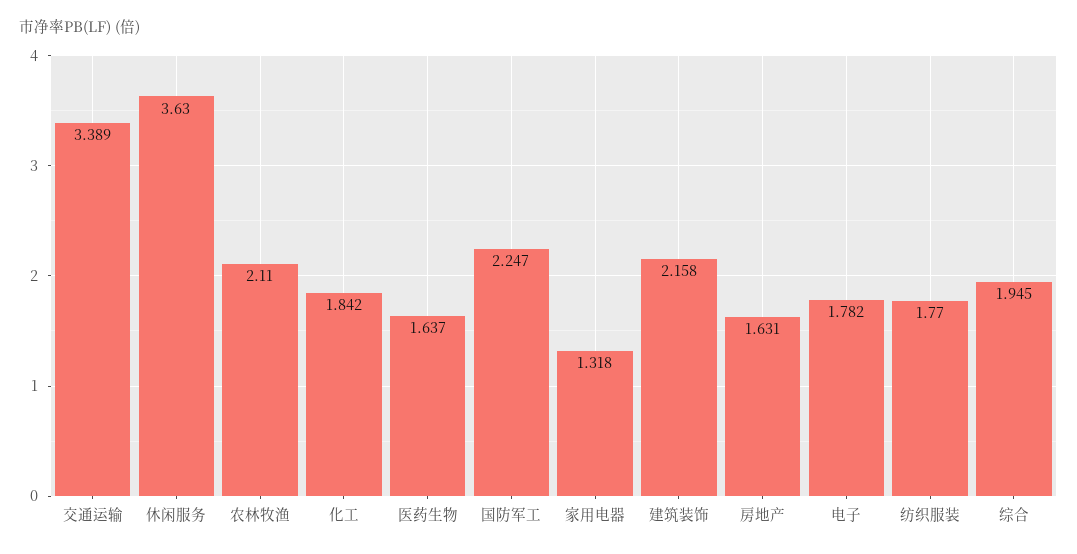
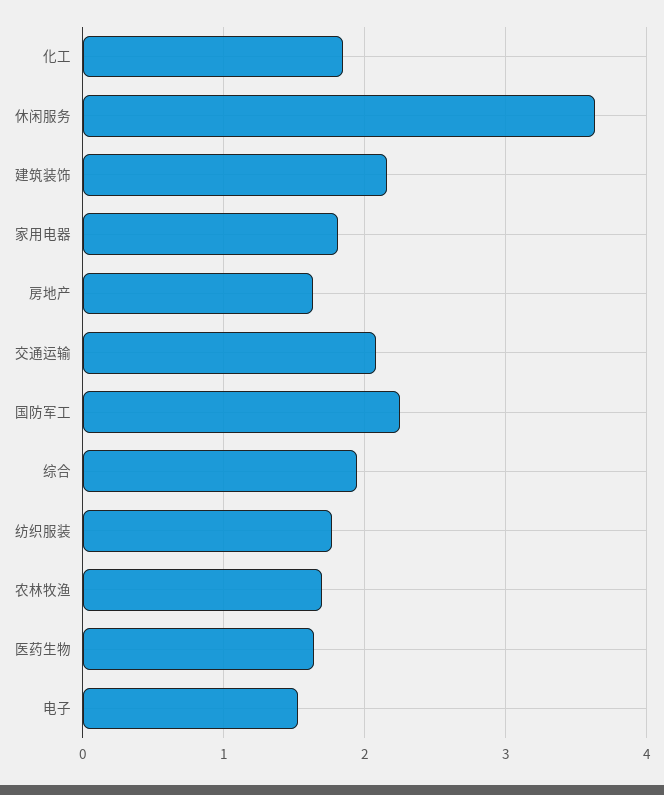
交通运输: 3.389 -> 2.1
农林牧渔: 2.11 -> 1.7
家用电器: 1.318 -> 1.8
电子: 1.782 -> 1.5

